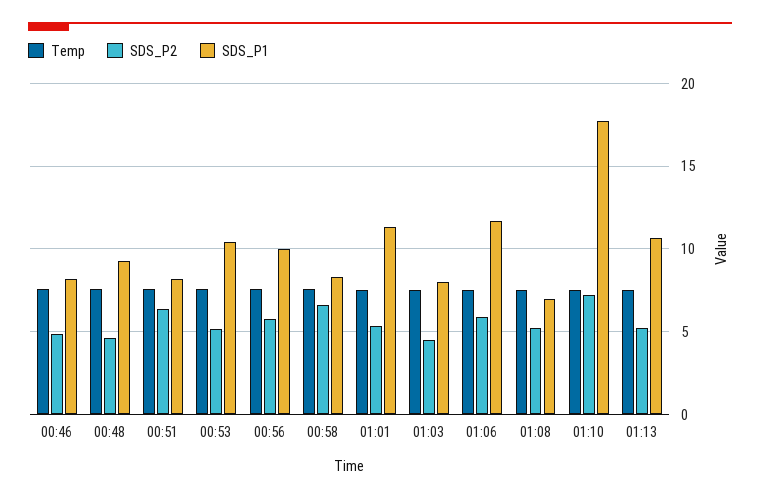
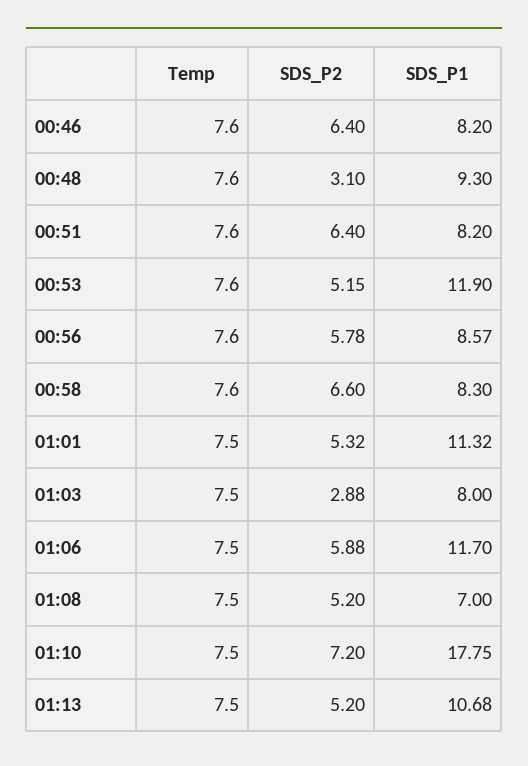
SDS_P2, 00:46: 5 -> 6.4
SDS_P2, 00:48: 4.5 -> 3.1
SDS_P1, 00:53: 10.5 -> 11.9
SDS_P1, 00:56: 10 -> 8.57
SDS_P2, 01:03: 4.5 -> 2.88

